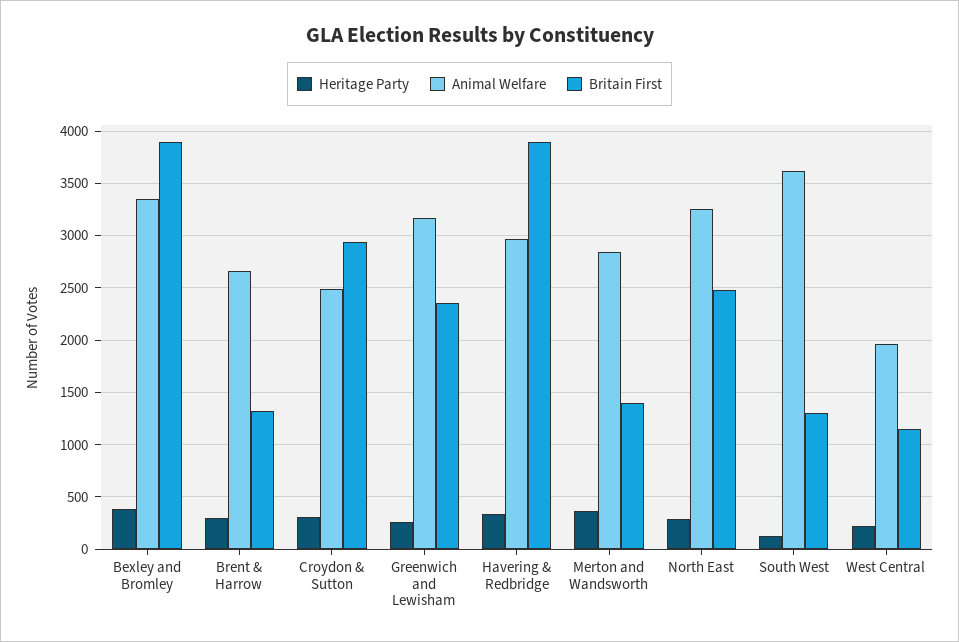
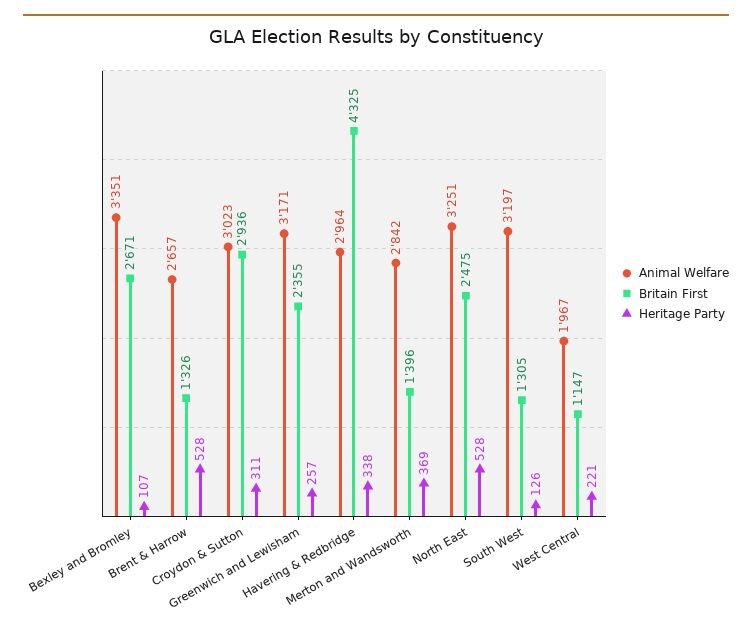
Heritage Party, Bexley and Bromley: 400 -> 107
Britain First, Bexley and Bromley: 3900 -> 2671
Heritage Party, Brent & Harrow: 300 -> 528
Animal Welfare, Croydon & Sutton: 2500 -> 3023
Britain First, Havering & Redbridge: 3900 -> 4325
Heritage Party, North East: 300 -> 528
Animal Welfare, South West: 3600 -> 3197

